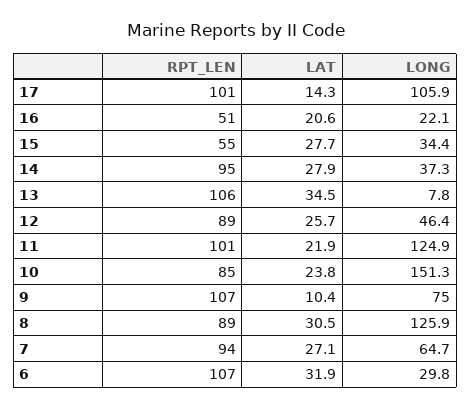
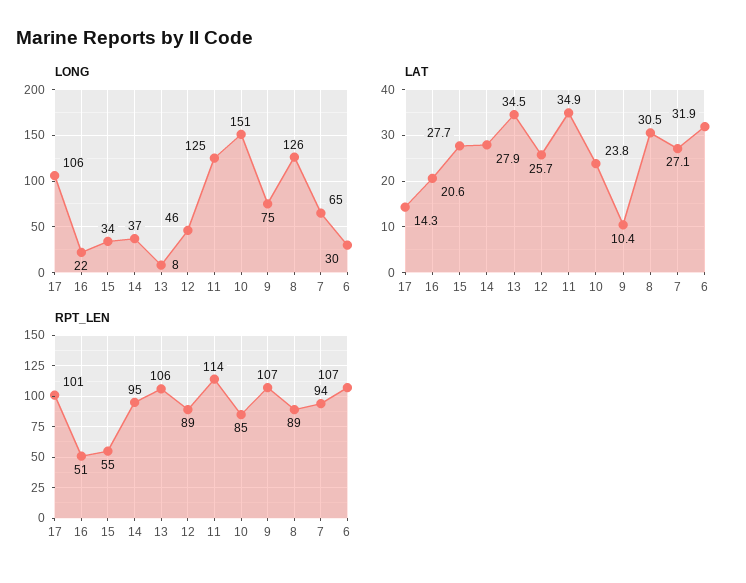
RPT_LEN, 11: 101 -> 114
LAT, 11: 21.9 -> 34.9

